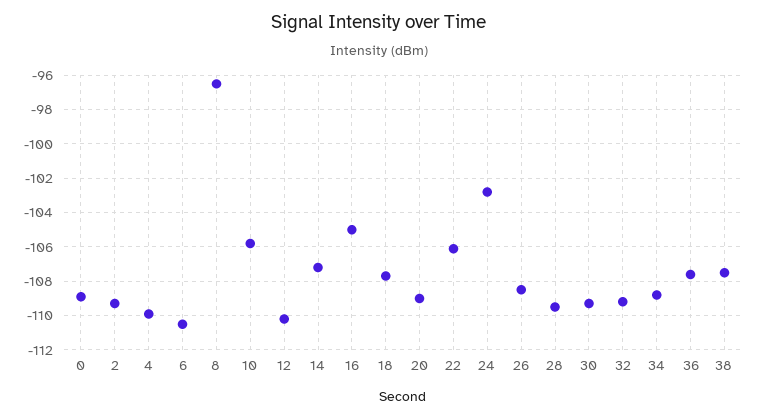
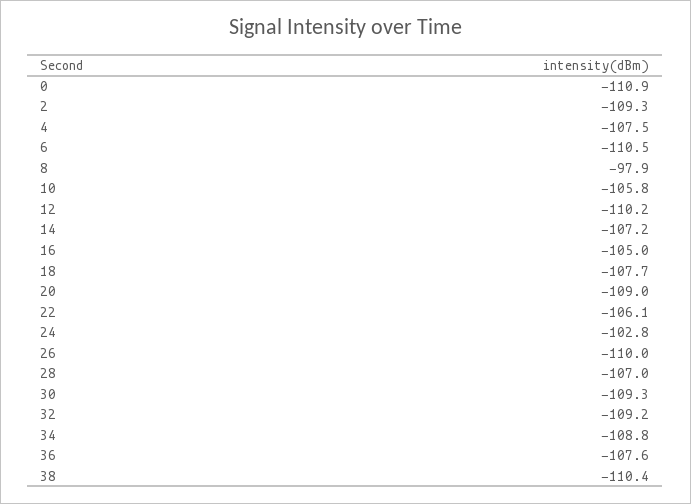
0: -109 -> -110.9
4: -110 -> -107.5
8: -96.5 -> -97.9
26: -108.5 -> -110
28: -109.5 -> -107
38: -107.5 -> -110.4

